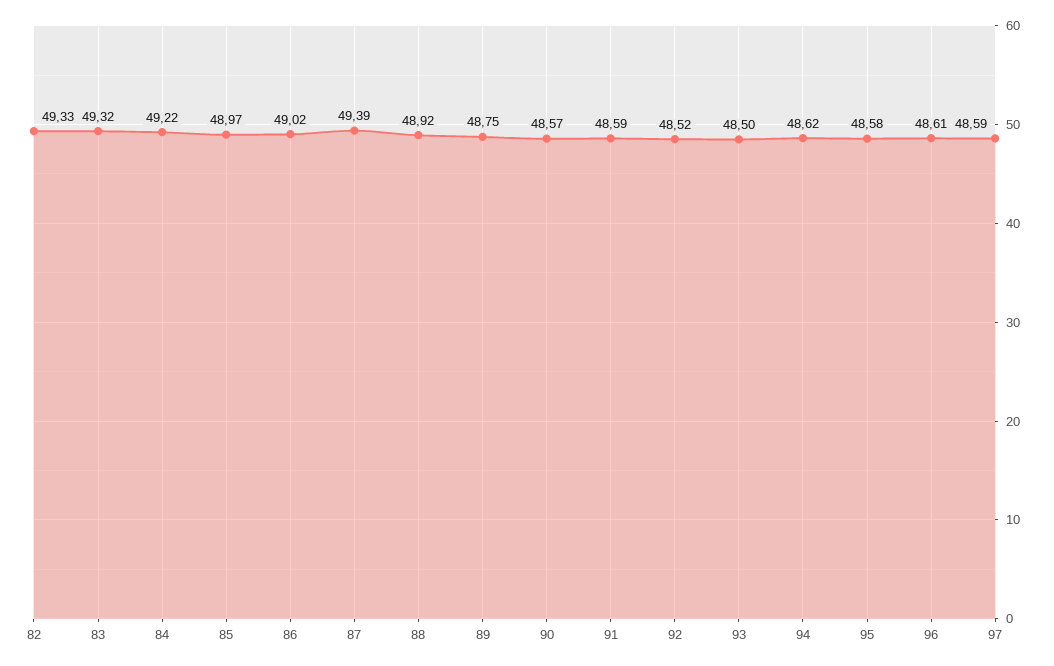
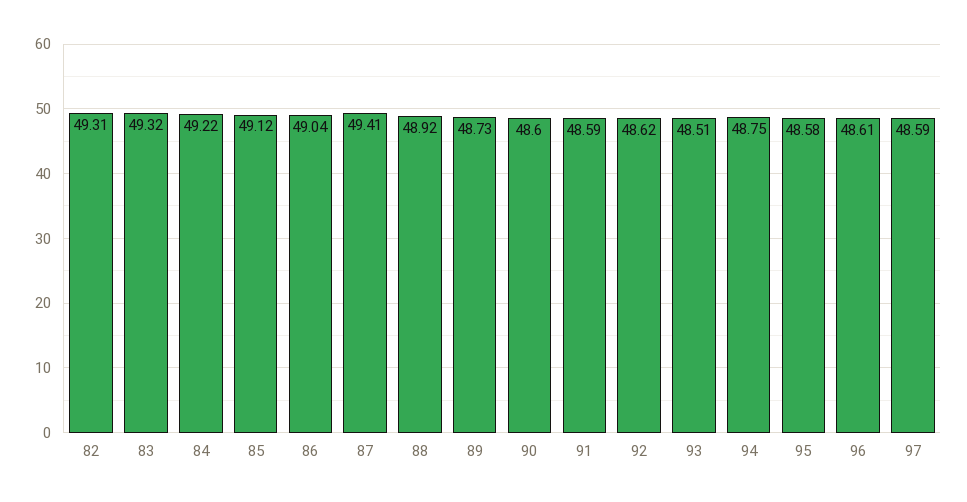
82: 49.33 -> 49.31
85: 48.97 -> 49.12
86: 49.02 -> 49.04
87: 49.39 -> 49.41
89: 48.75 -> 48.73
90: 48.57 -> 48.6
92: 48.52 -> 48.62
93: 48.5 -> 48.51
94: 48.62 -> 48.75

